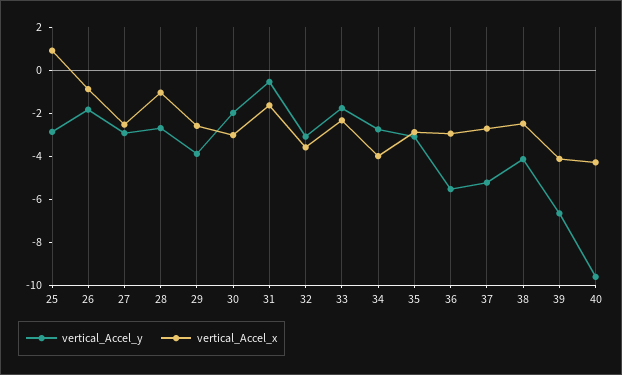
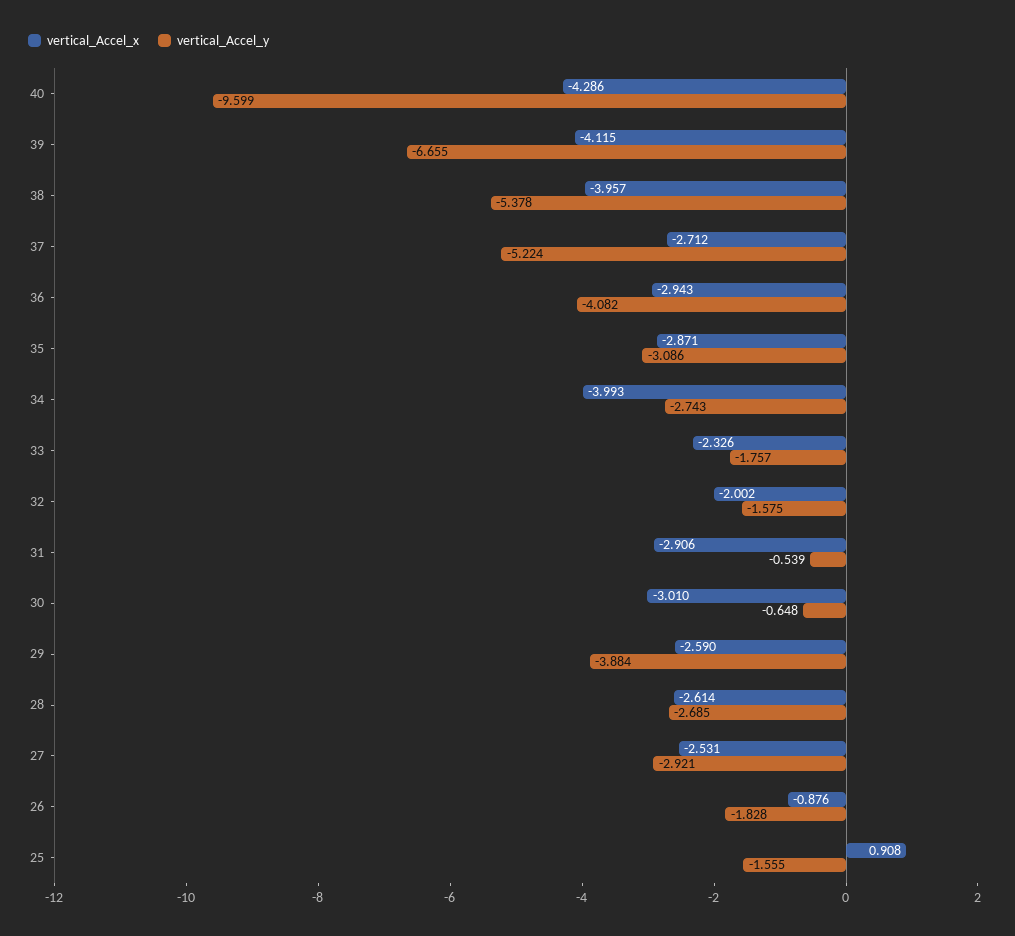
vertical_Accel_y, 25: -3 -> -1.555
vertical_Accel_x, 28: -1 -> -2.614
vertical_Accel_y, 30: -2 -> -0.648
vertical_Accel_x, 31: -1.5 -> -2.906
vertical_Accel_y, 32: -3 -> -1.575
vertical_Accel_x, 32: -3.5 -> -2.002
vertical_Accel_y, 36: -5.5 -> -4.082
vertical_Accel_y, 38: -4 -> -5.378
vertical_Accel_x, 38: -2.5 -> -3.957

